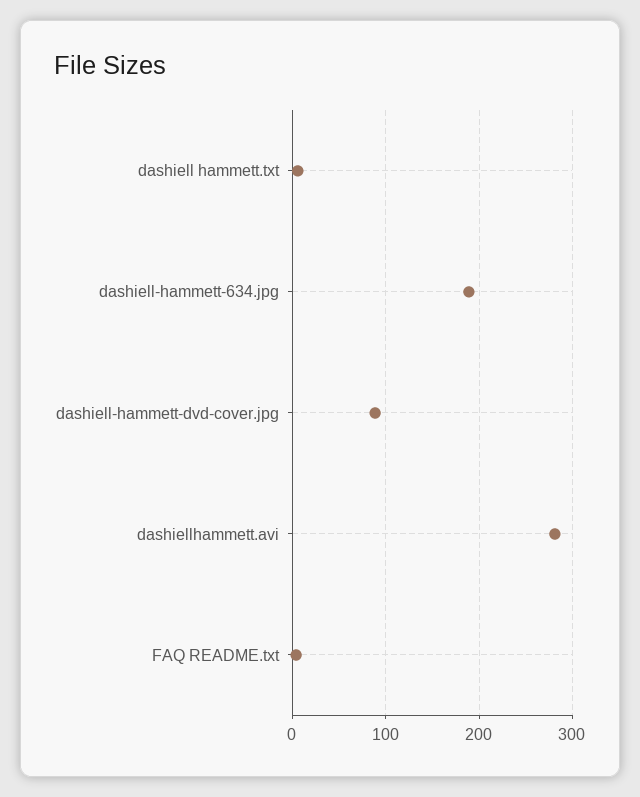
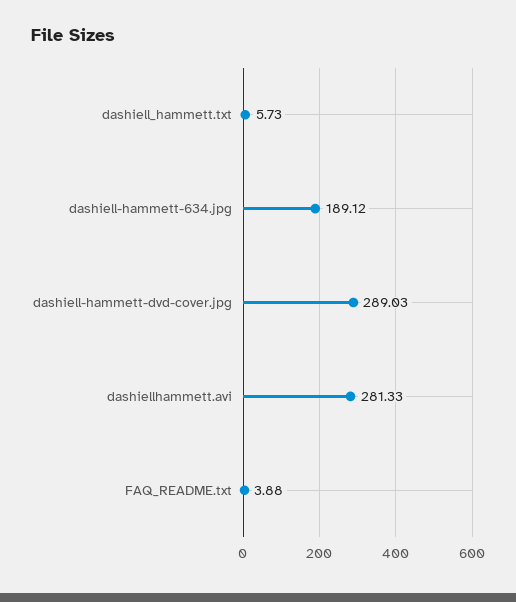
dashiell-hammett-dvd-cover.jpg: 90 -> 289.03

